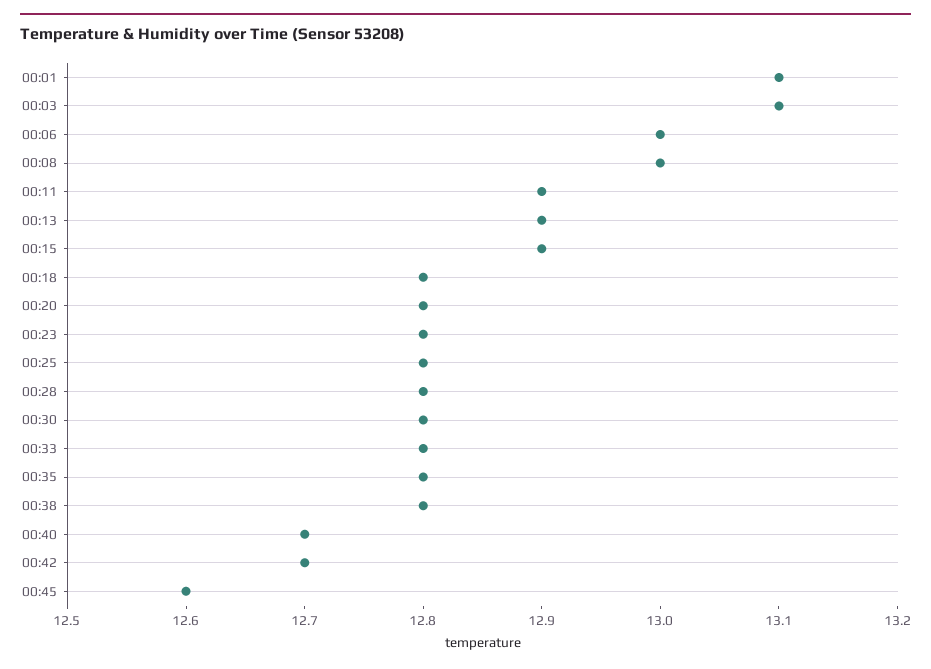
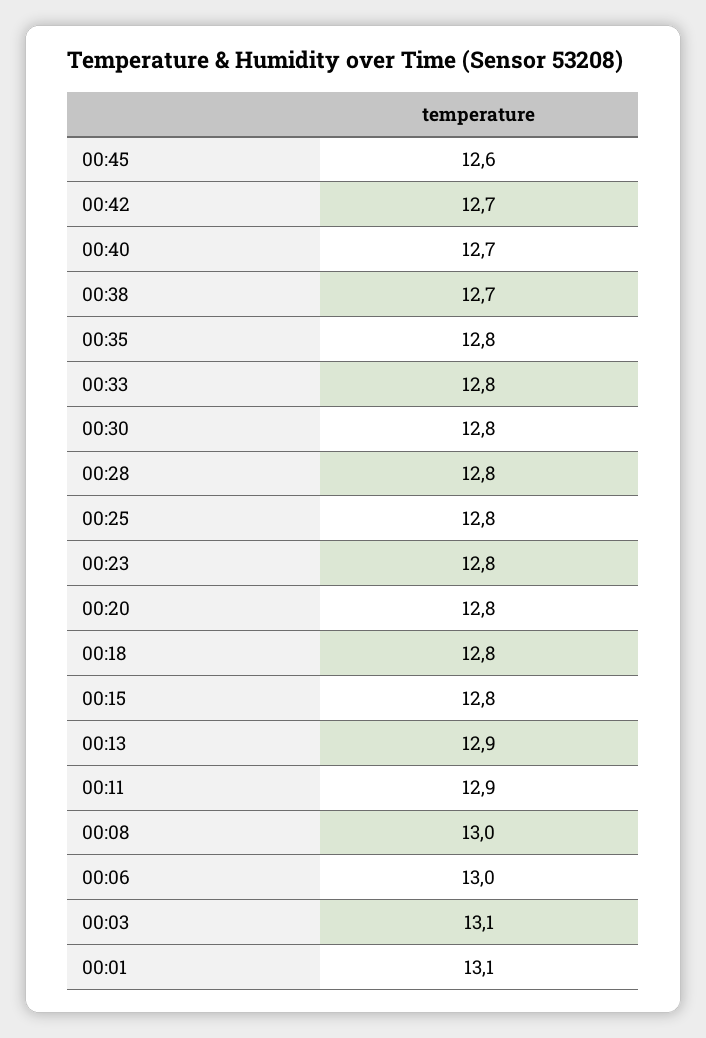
00:15: 12.9 -> 12.8
00:38: 12.8 -> 12.7

